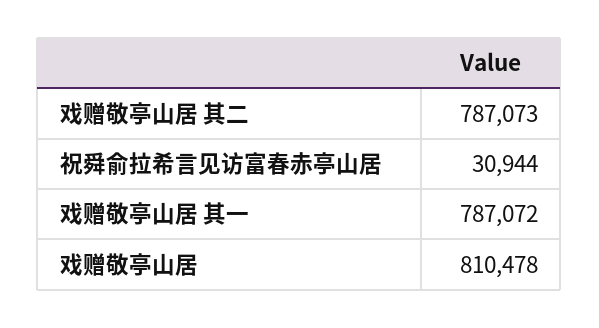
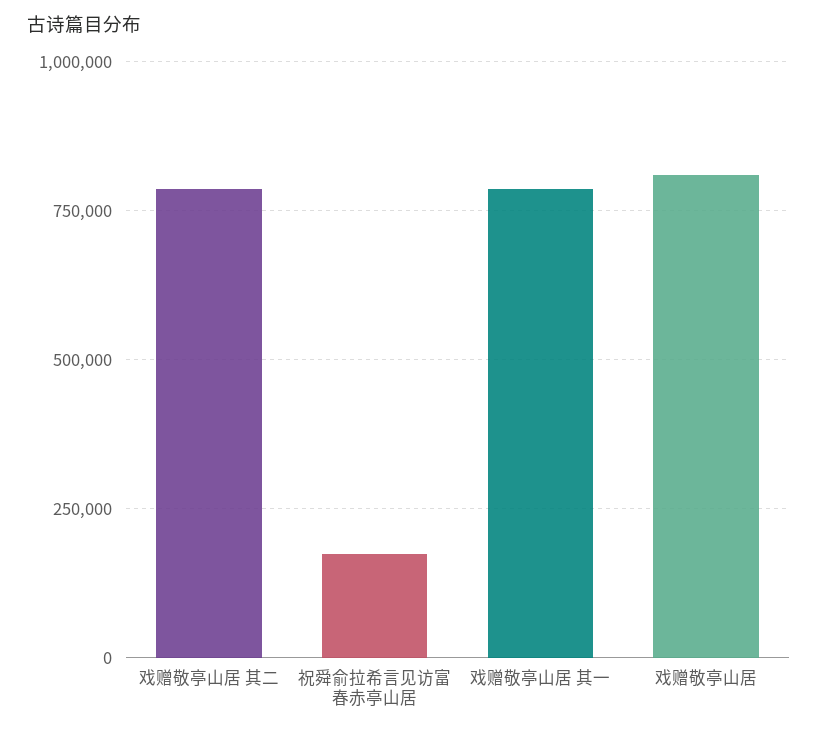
祝舜俞拉希言见访富春赤亭山居: 30944 -> 175000

